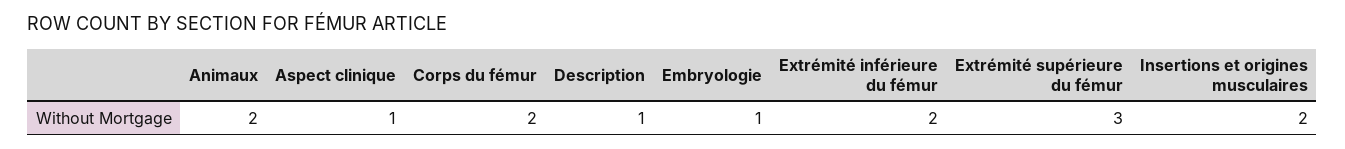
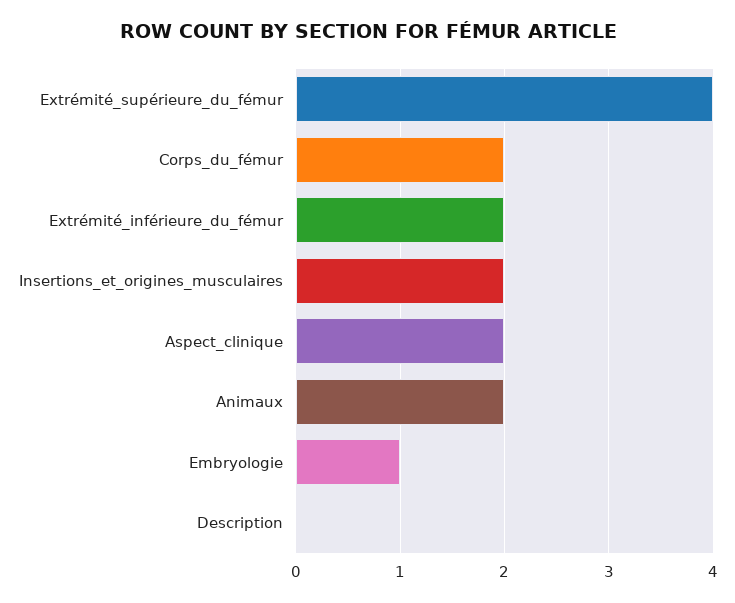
Aspect clinique: 1 -> 2
Description: 1 -> 0
Extrémité supérieure du fémur: 3 -> 4

